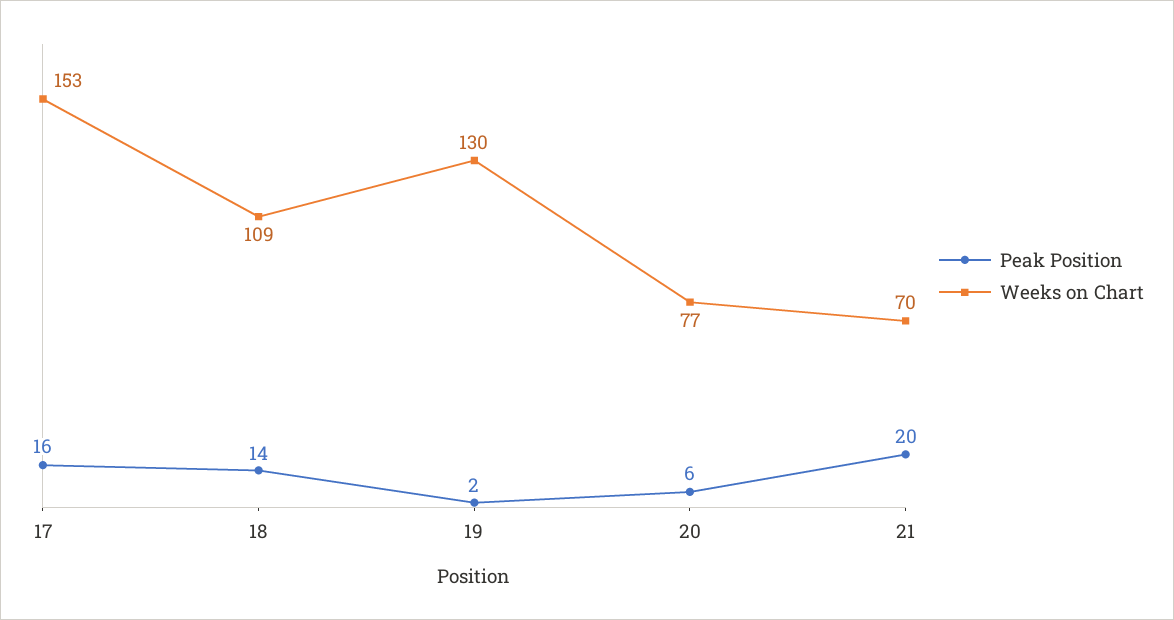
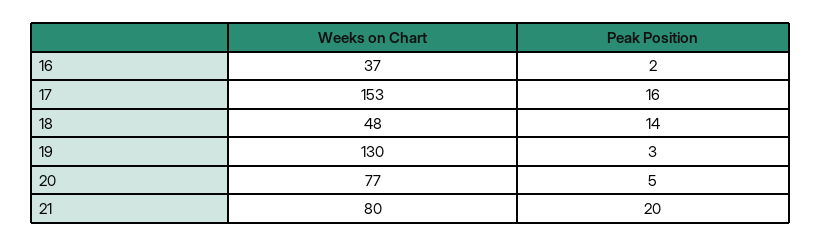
Weeks on Chart, 18: 109 -> 48
Peak Position, 19: 2 -> 3
Peak Position, 20: 6 -> 5
Weeks on Chart, 21: 70 -> 80
Weeks on Chart, 16: none -> 37
Peak Position, 16: none -> 2

